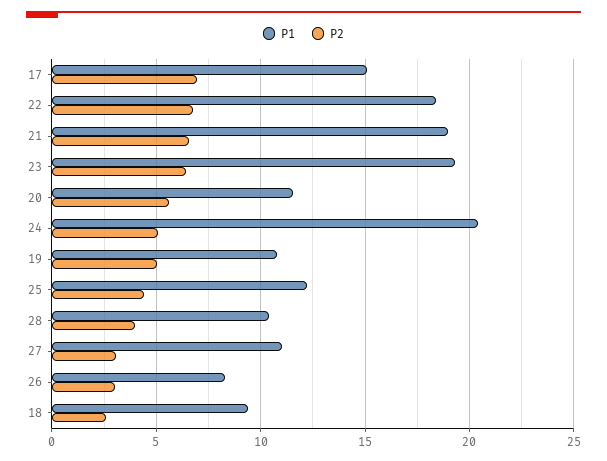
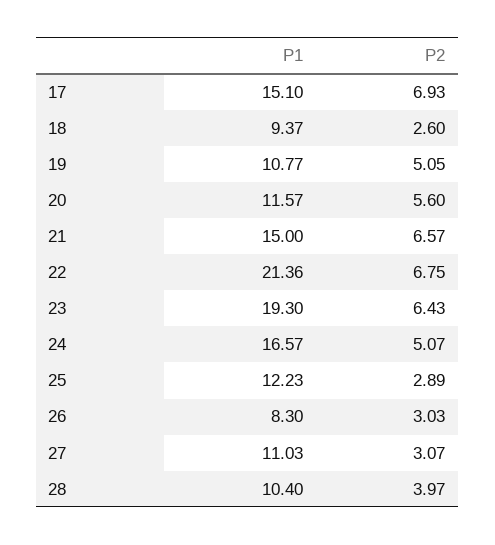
P1, 22: 18.5 -> 21.36
P1, 21: 19 -> 15
P1, 24: 20.5 -> 16.57
P2, 25: 4.5 -> 2.89

